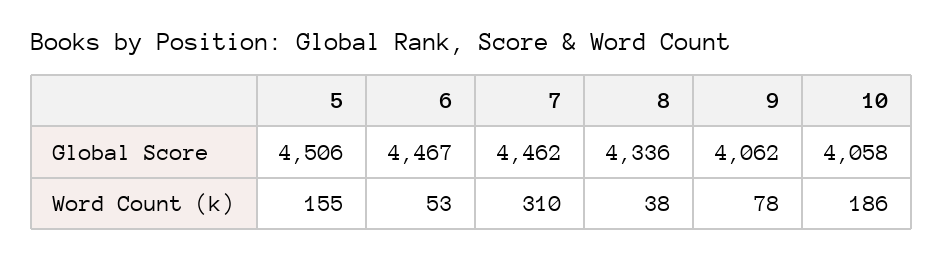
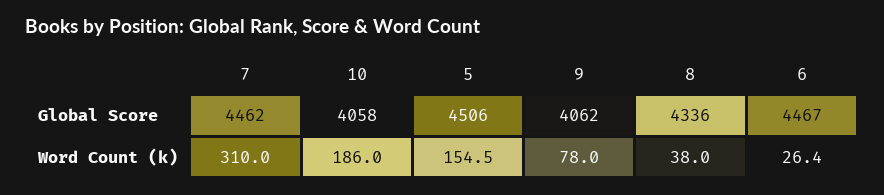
6, Word Count (k): 53 -> 26.4

